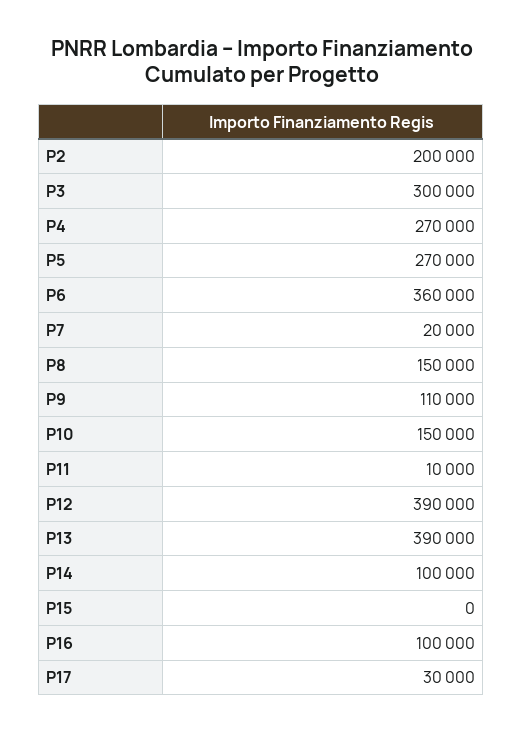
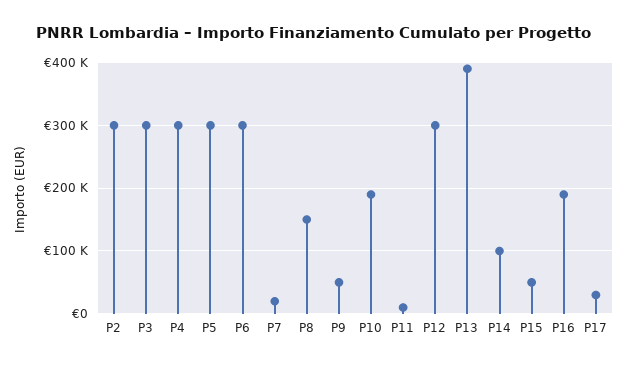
P2: 200000 -> 300000
P4: 270000 -> 300000
P5: 270000 -> 300000
P6: 360000 -> 300000
P9: 110000 -> 50000
P10: 150000 -> 190000
P12: 390000 -> 300000
P15: 0 -> 50000
P16: 100000 -> 190000

